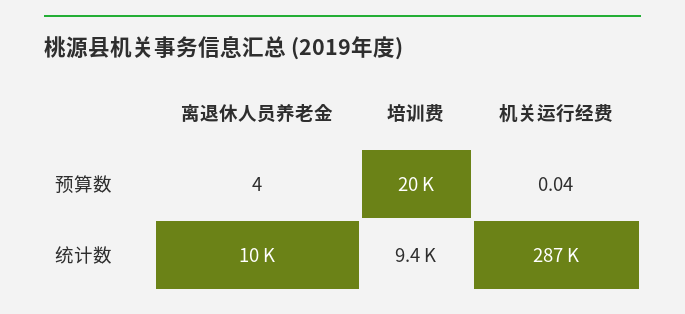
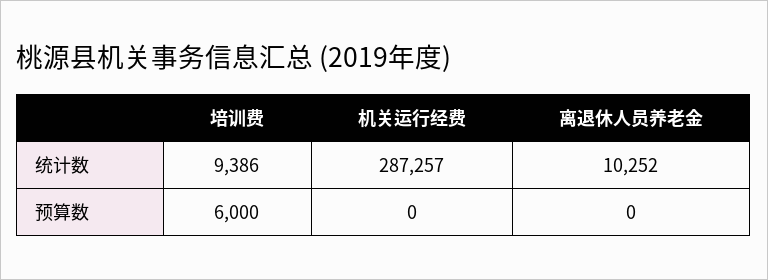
离退休人员养老金, 预算数: 4 -> 0
培训费, 预算数: 20000 -> 6000
机关运行经费, 预算数: 0.04 -> 0

